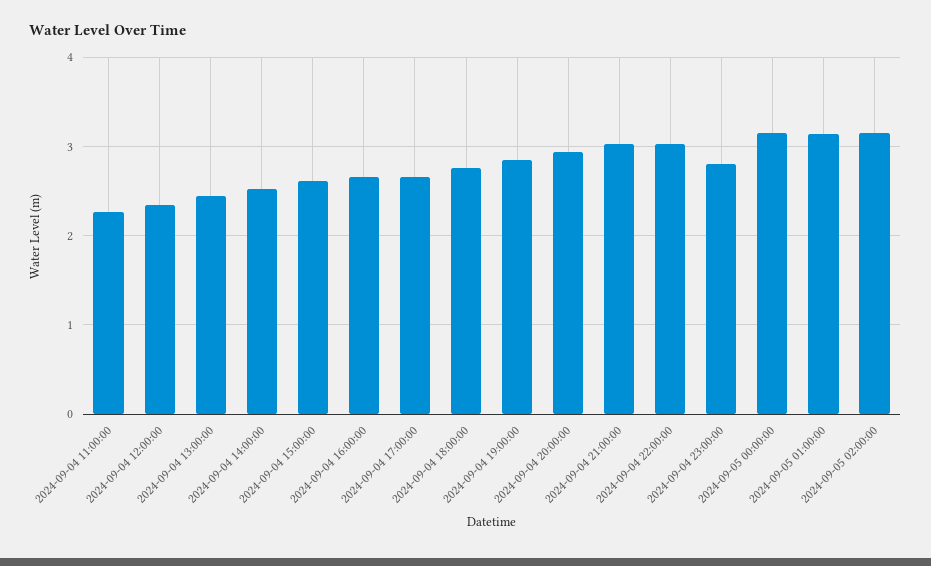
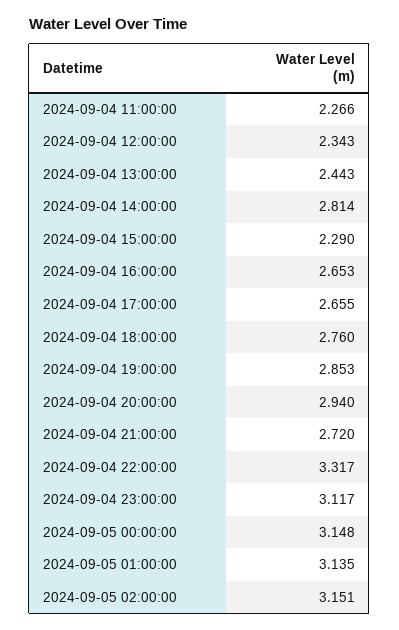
2024-09-04 14:00:00: 2.5 -> 2.814
2024-09-04 15:00:00: 2.6 -> 2.29
2024-09-04 21:00:00: 3 -> 2.72
2024-09-04 22:00:00: 3 -> 3.317
2024-09-04 23:00:00: 2.8 -> 3.117

